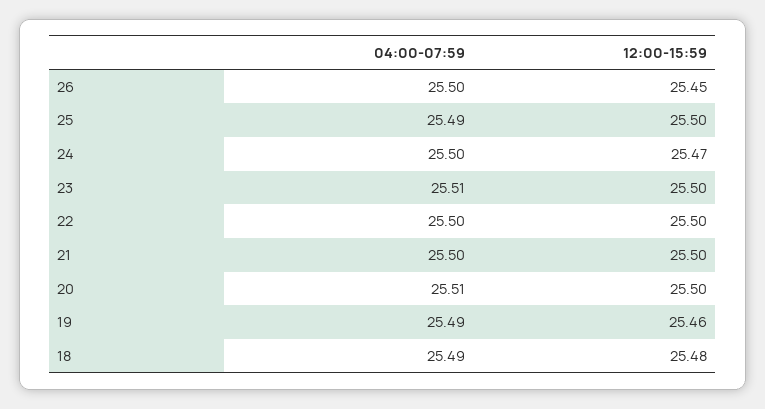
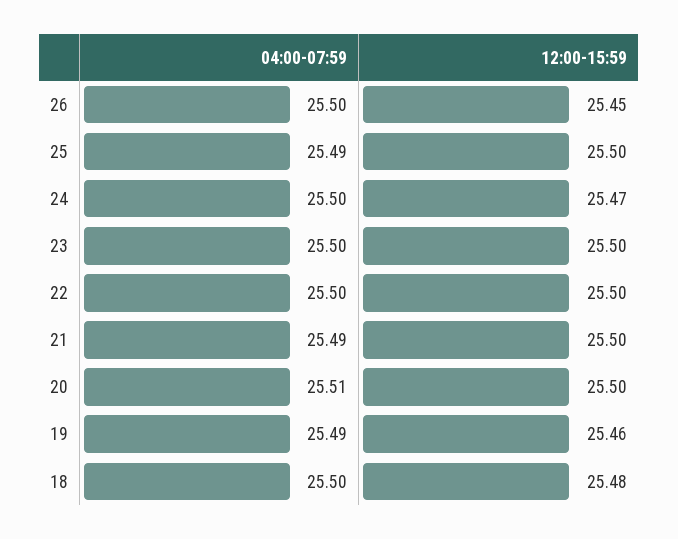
04:00-07:59, 23: 25.51 -> 25.5
04:00-07:59, 21: 25.5 -> 25.49
04:00-07:59, 18: 25.49 -> 25.5

